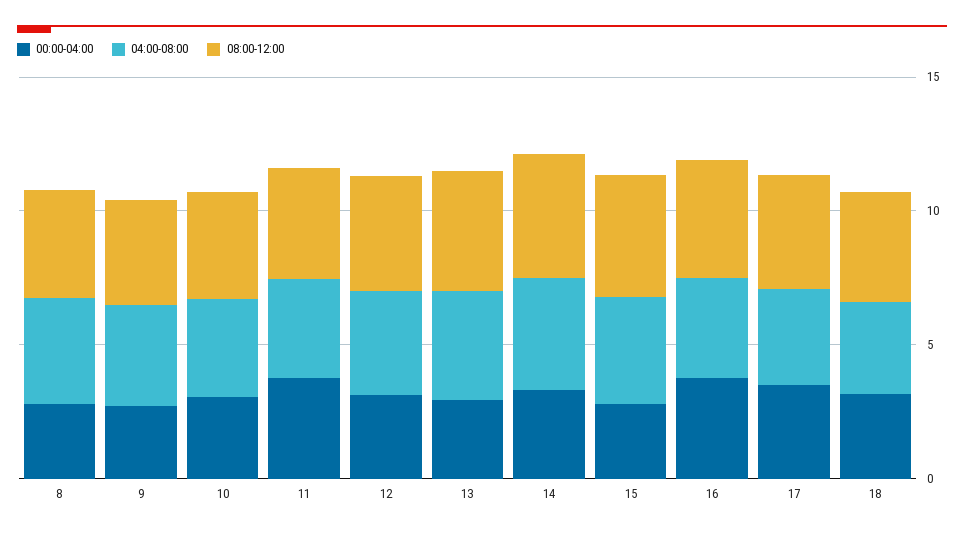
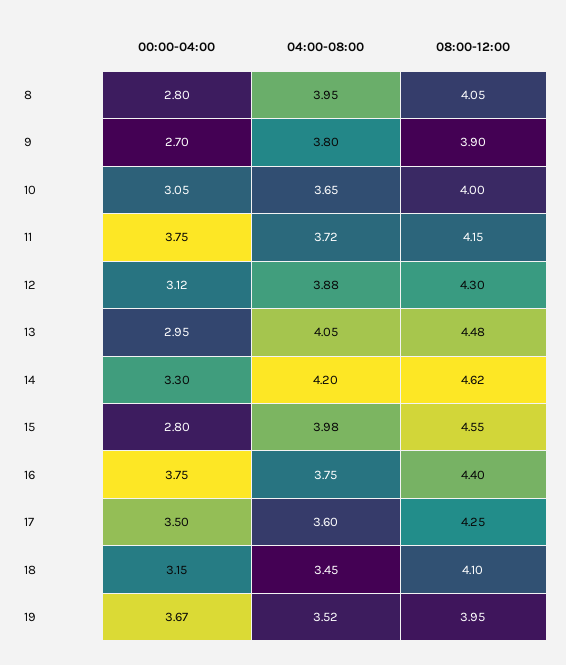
00:00-04:00, 19: none -> 3.67
04:00-08:00, 19: none -> 3.52
08:00-12:00, 19: none -> 3.95

